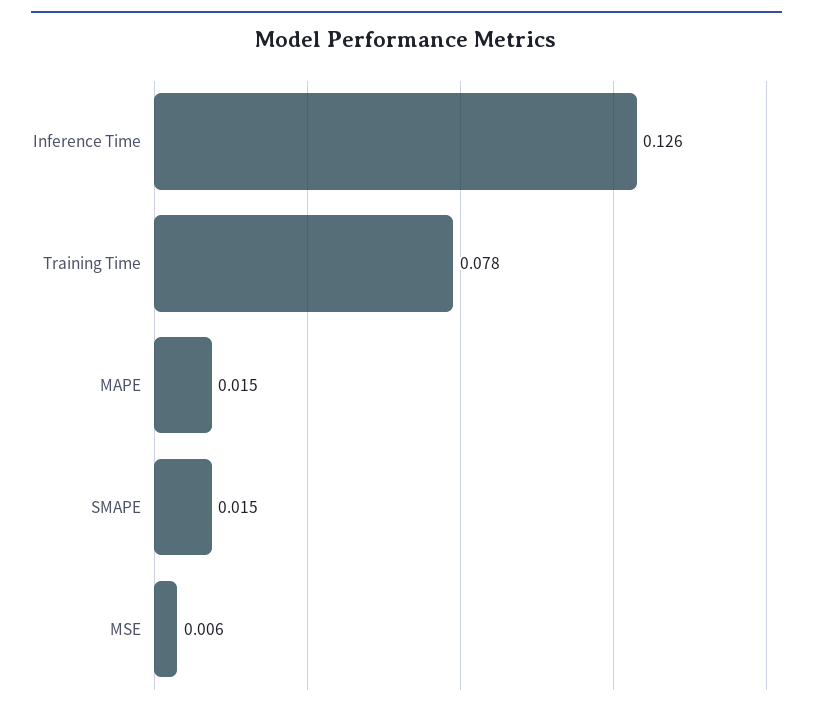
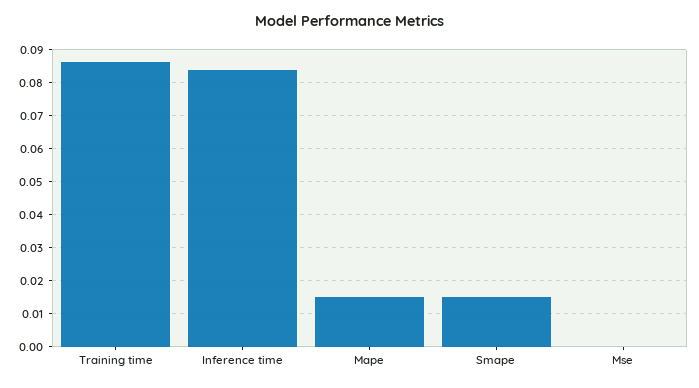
Inference Time: 0.126 -> 0.084
Training Time: 0.078 -> 0.086
MSE: 0.006 -> 0

